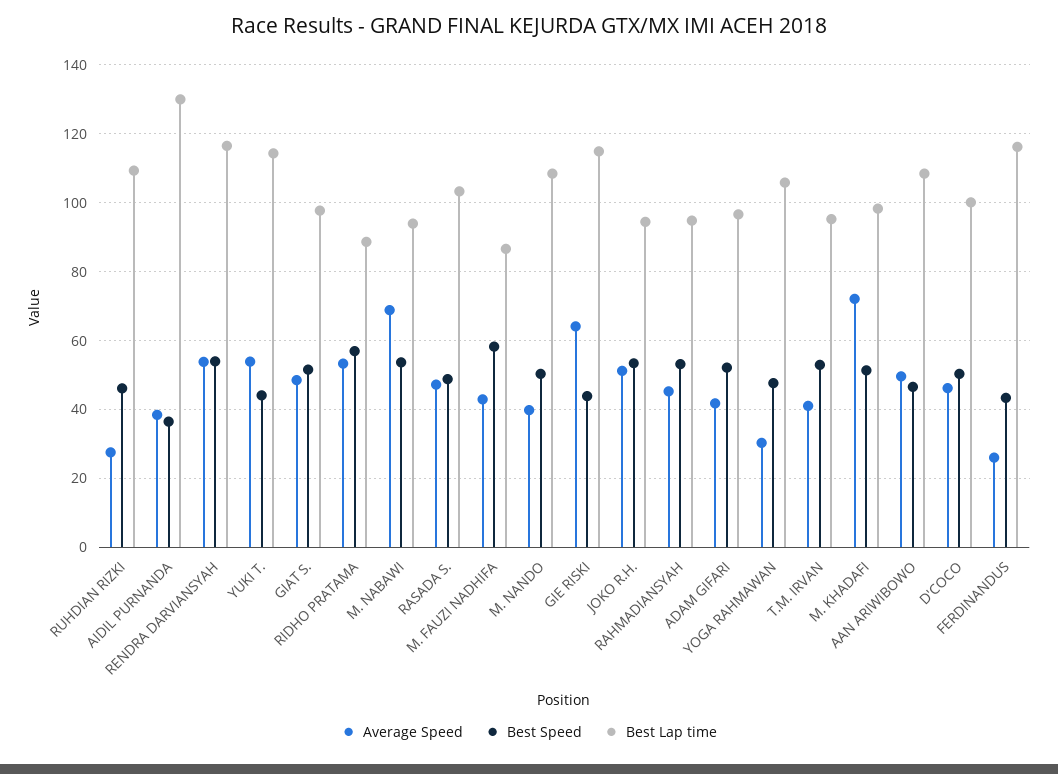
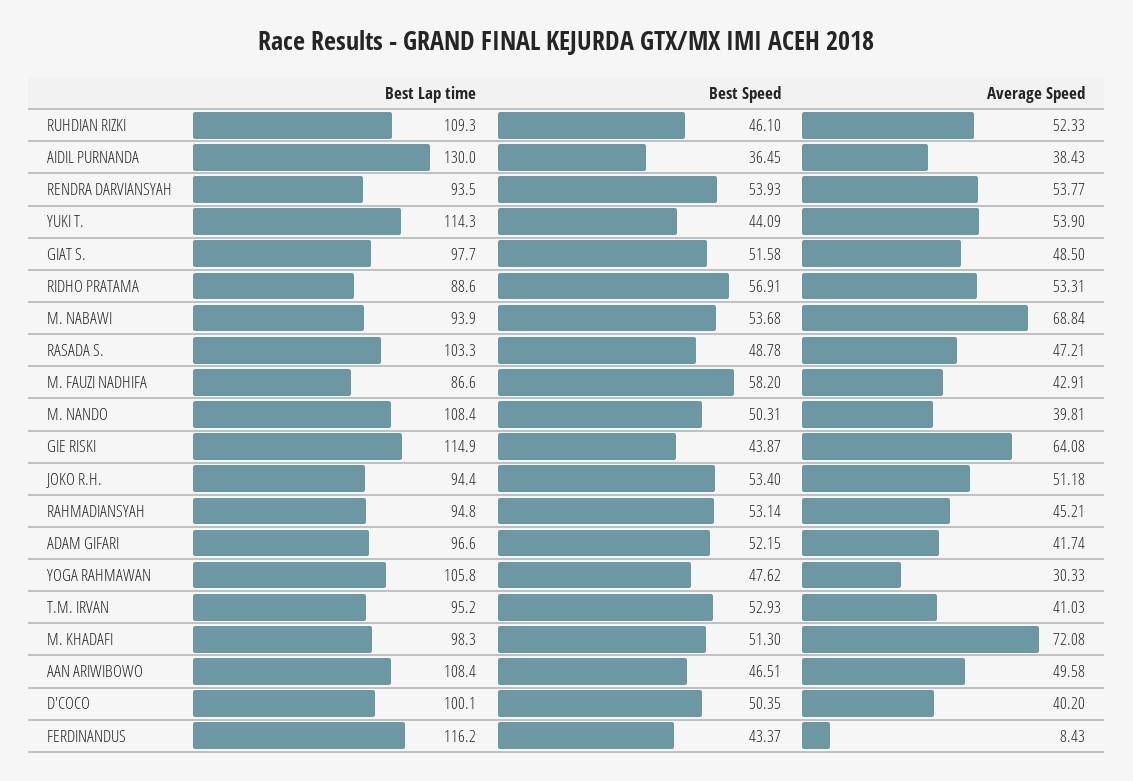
Average Speed, RUHDIAN RIZKI: 28 -> 52.33
Best Lap time, RENDRA DARVIANSYAH: 116 -> 93.5
Average Speed, D'COCO: 46 -> 40.2
Average Speed, FERDINANDUS: 26 -> 8.43

